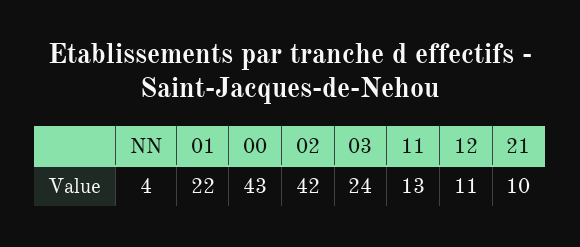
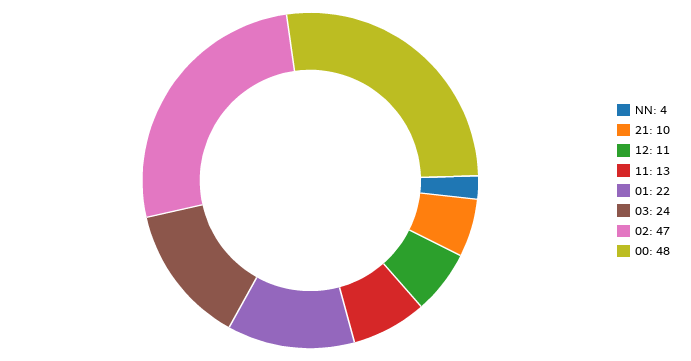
00: 43 -> 48
02: 42 -> 47

